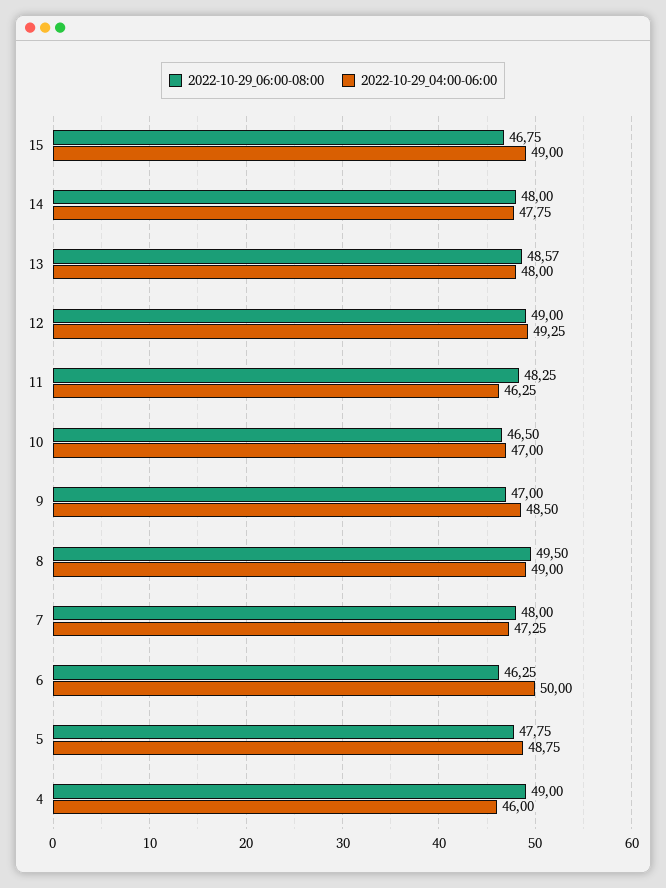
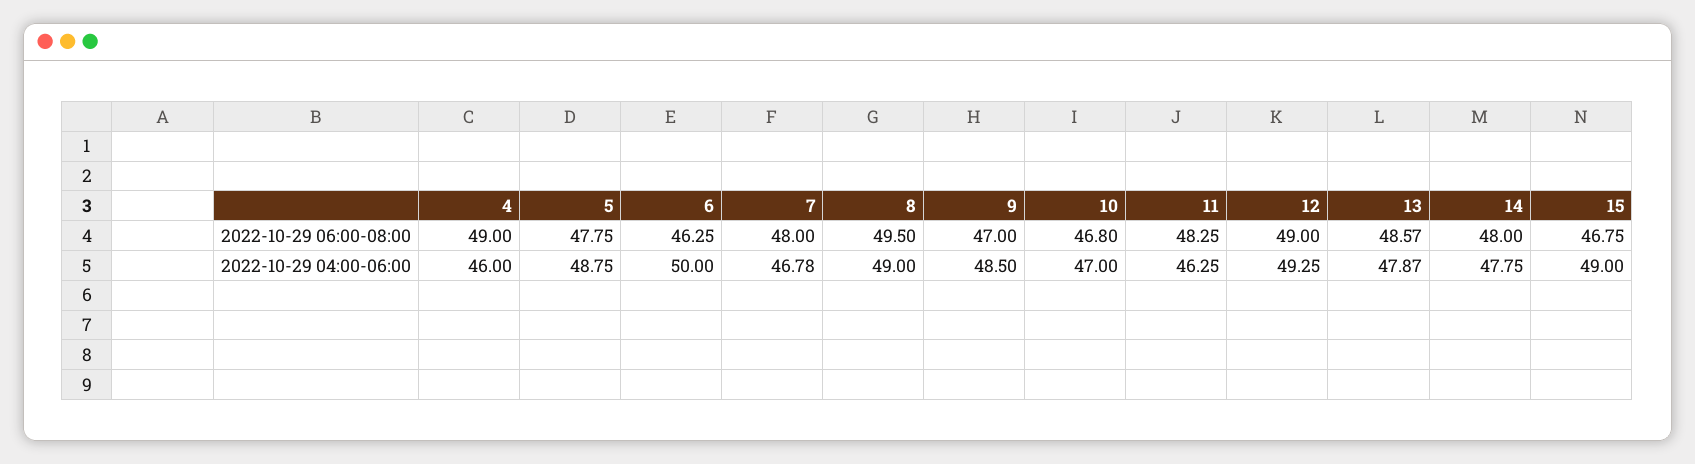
2022-10-29_04:00-06:00, 13: 48 -> 47.87
2022-10-29_06:00-08:00, 10: 46.5 -> 46.8
2022-10-29_04:00-06:00, 7: 47.25 -> 46.78

